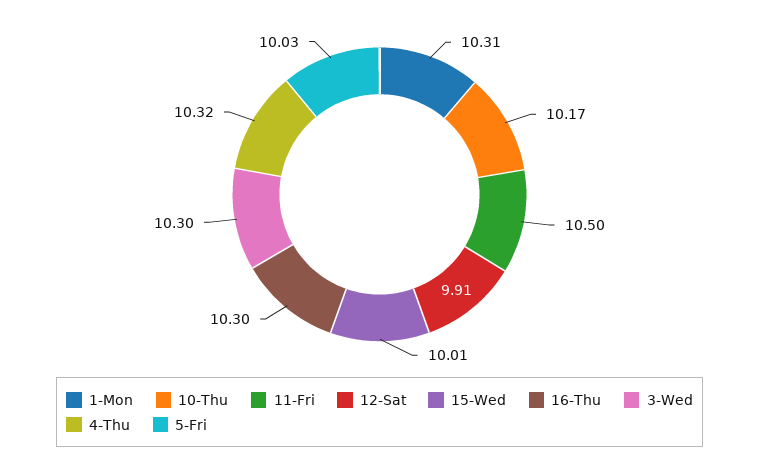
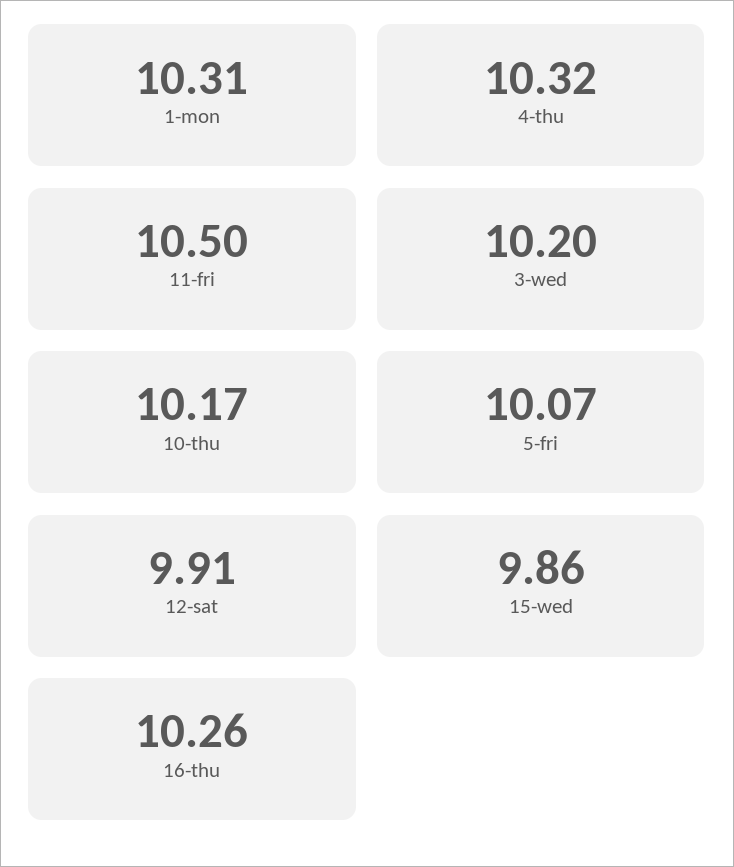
15-Wed: 10.01 -> 9.86
16-Thu: 10.3 -> 10.26
3-Wed: 10.3 -> 10.2
5-Fri: 10.03 -> 10.07

